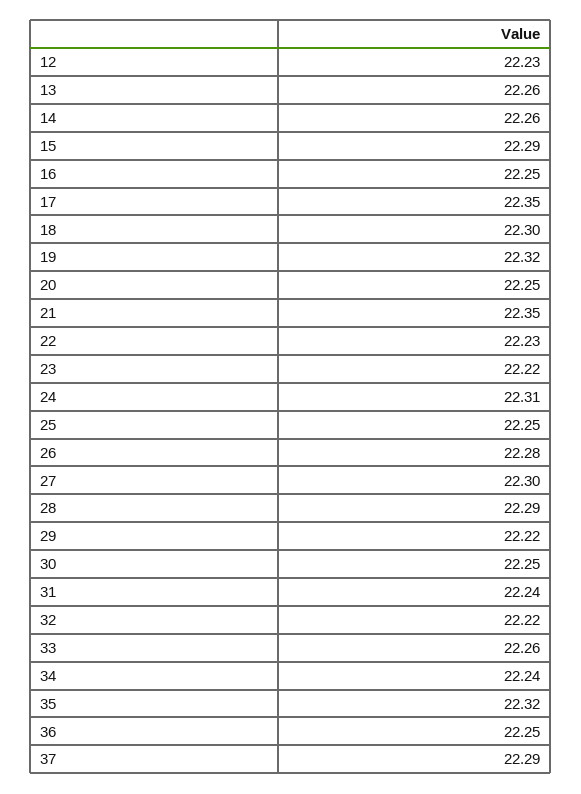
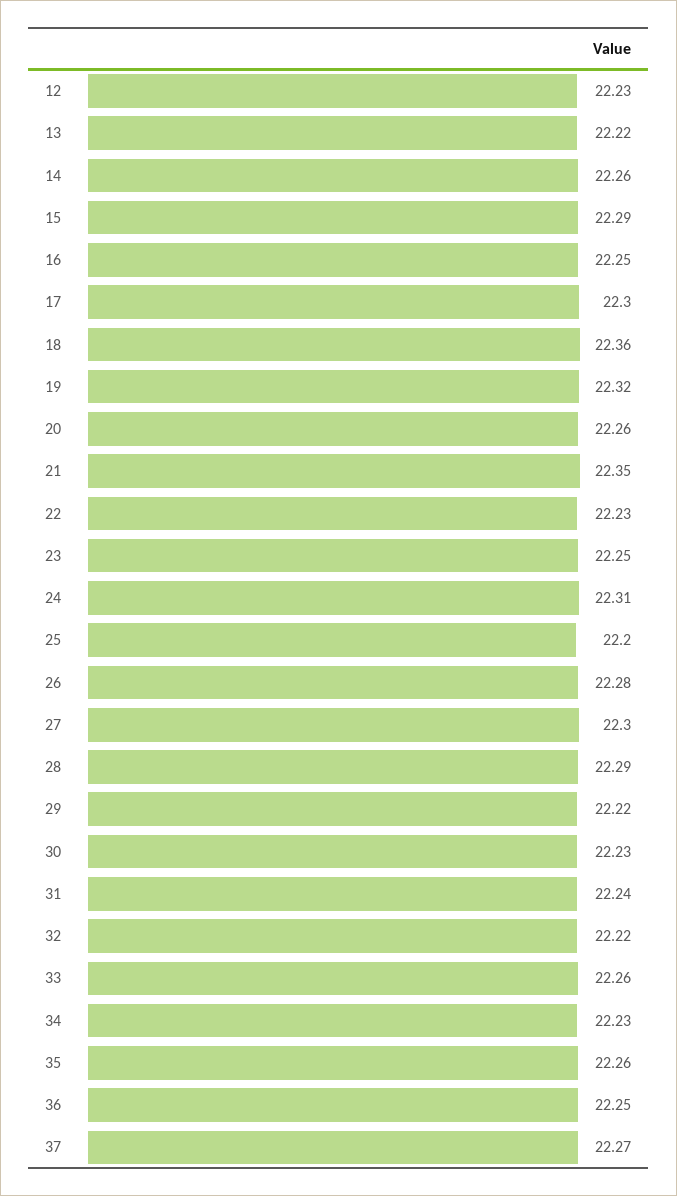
13: 22.26 -> 22.22
17: 22.35 -> 22.3
18: 22.3 -> 22.36
20: 22.25 -> 22.26
23: 22.22 -> 22.25
25: 22.25 -> 22.2
30: 22.25 -> 22.23
34: 22.24 -> 22.23
35: 22.32 -> 22.26
37: 22.29 -> 22.27

